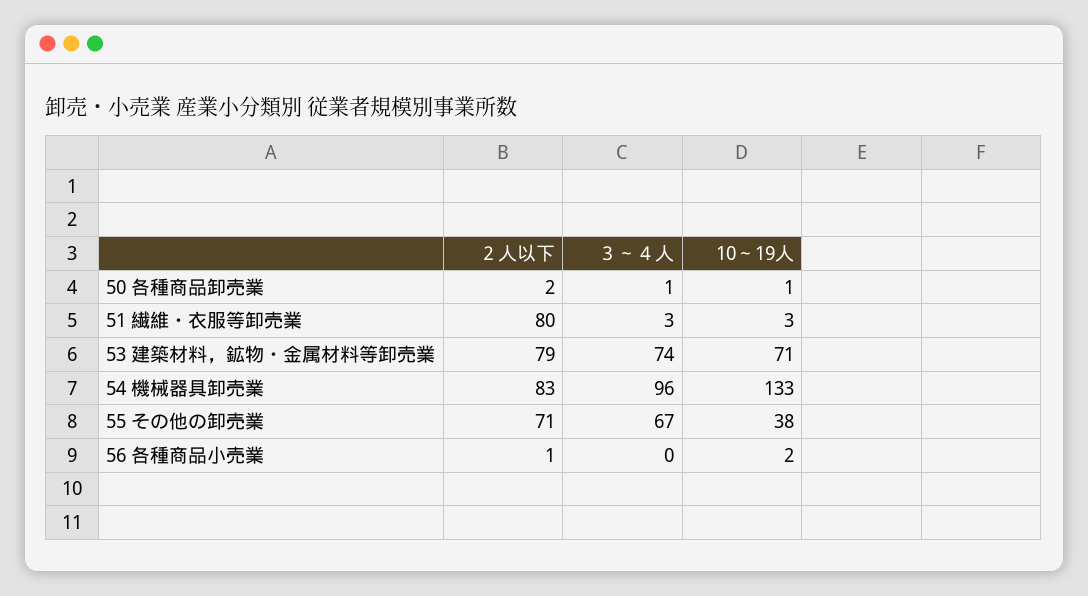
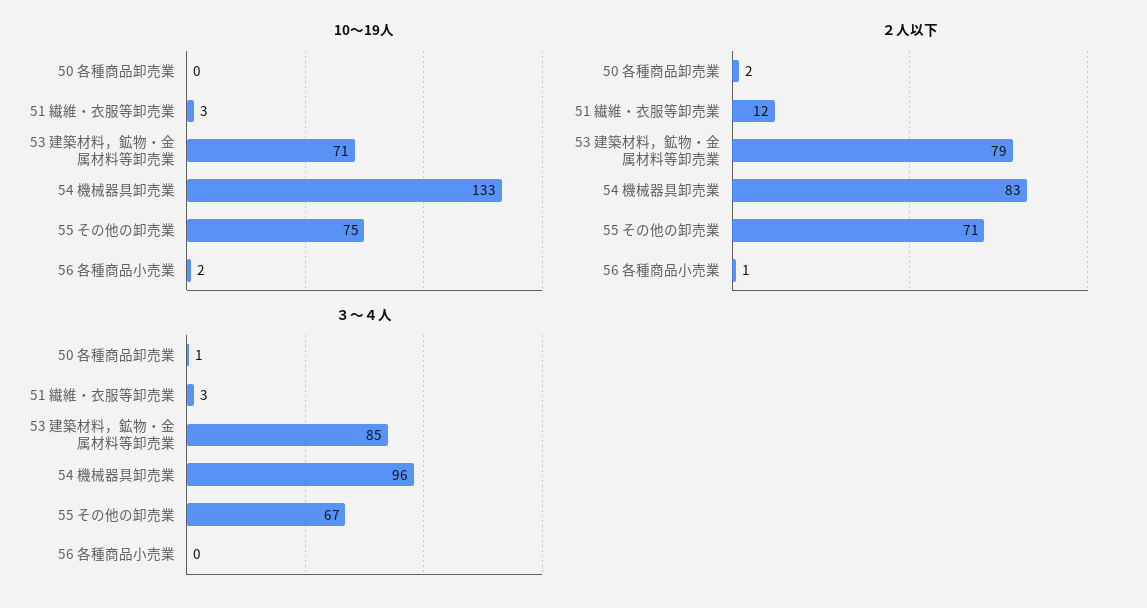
10～19人, 50 各種商品卸売業: 1 -> 0
２人以下, 51 繊維・衣服等卸売業: 80 -> 12
３～４人, 53 建築材料，鉱物・金属材料等卸売業: 74 -> 85
10～19人, 55 その他の卸売業: 38 -> 75

